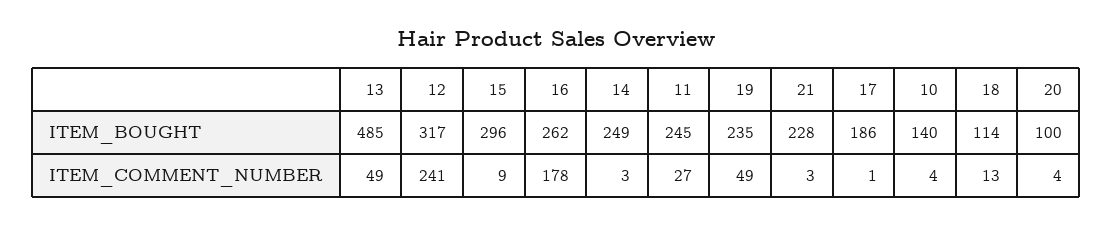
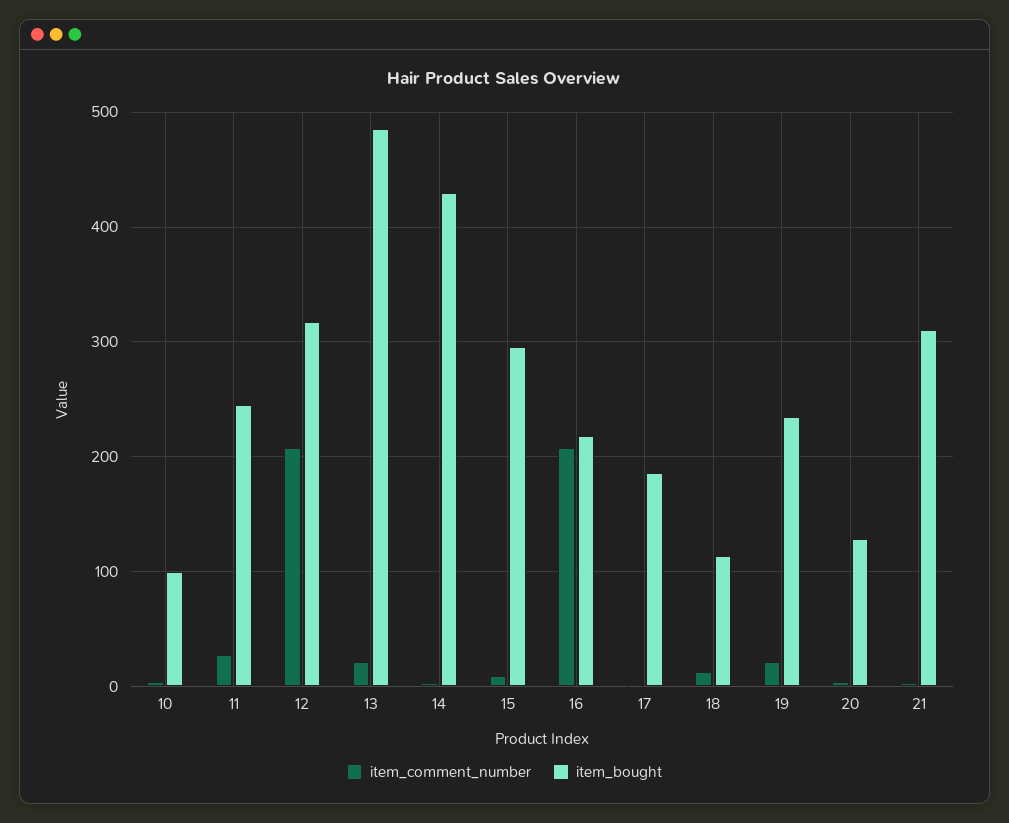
ITEM_BOUGHT, 16: 262 -> 220
ITEM_BOUGHT, 14: 249 -> 430
ITEM_BOUGHT, 21: 228 -> 310
ITEM_BOUGHT, 10: 140 -> 100
ITEM_BOUGHT, 20: 100 -> 130
ITEM_COMMENT_NUMBER, 13: 49 -> 20
ITEM_COMMENT_NUMBER, 12: 241 -> 210
ITEM_COMMENT_NUMBER, 16: 178 -> 210
ITEM_COMMENT_NUMBER, 19: 49 -> 20

